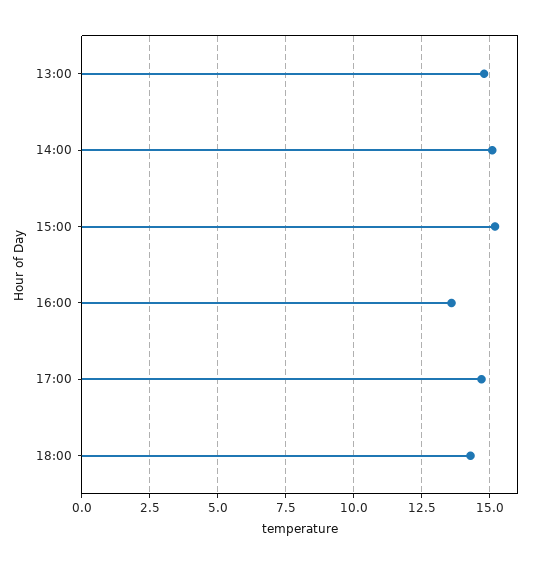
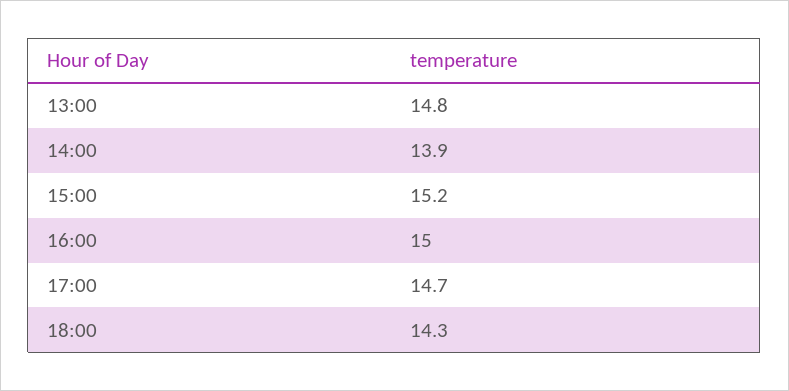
14:00: 15 -> 13.9
16:00: 13.5 -> 15

